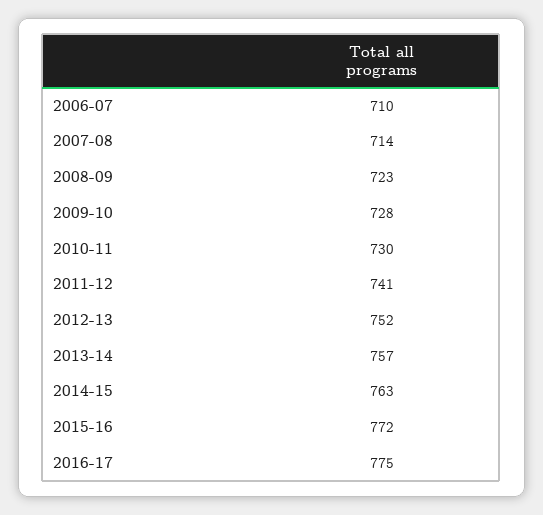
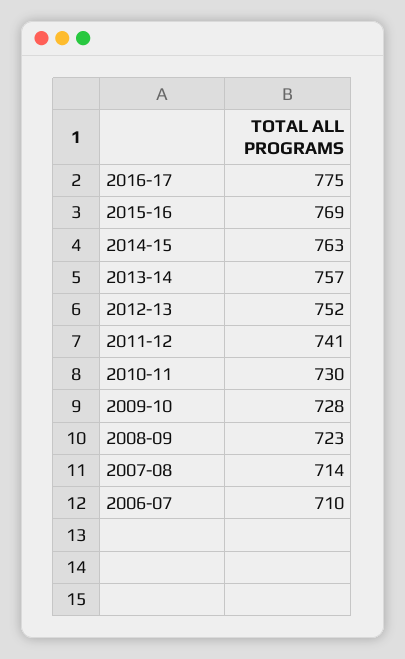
2015-16: 772 -> 769

